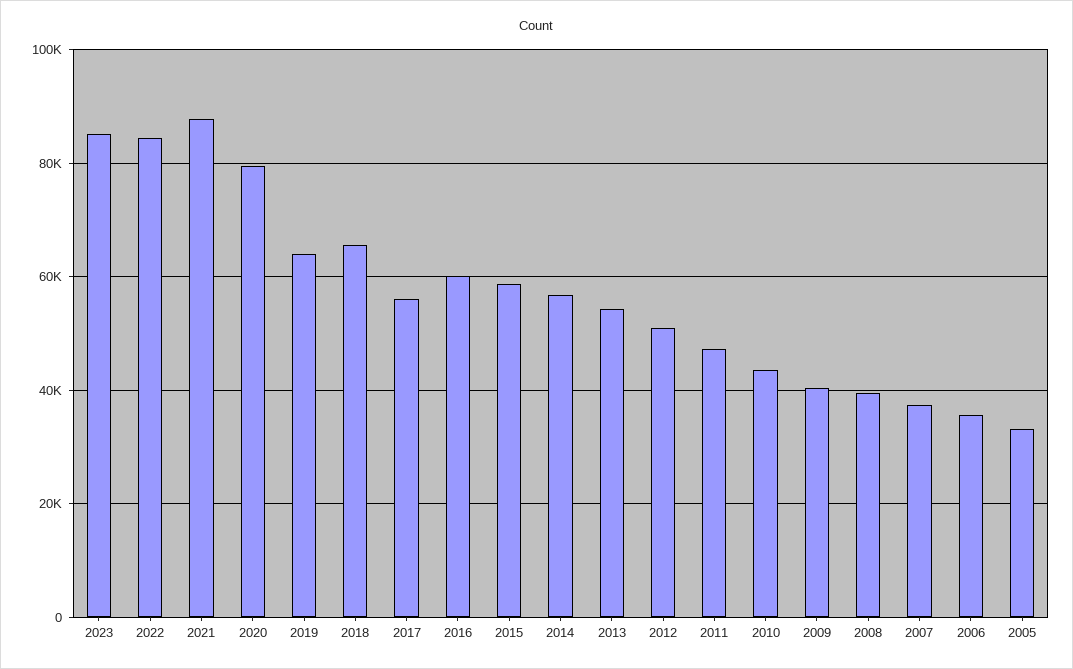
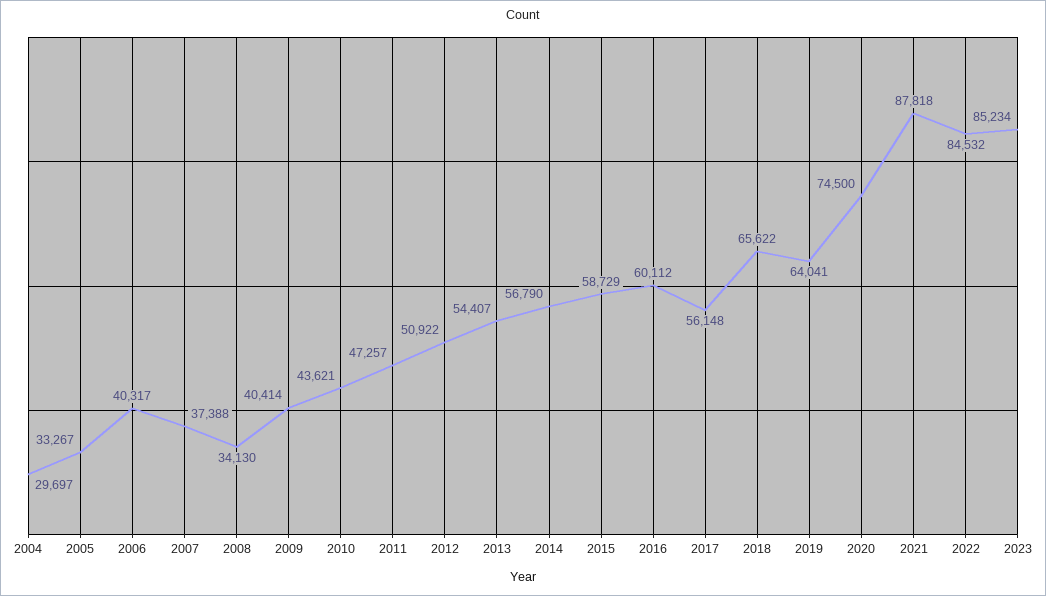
2020: 80000 -> 74500
2008: 40000 -> 34130
2006: 36000 -> 40317
2004: none -> 29697

